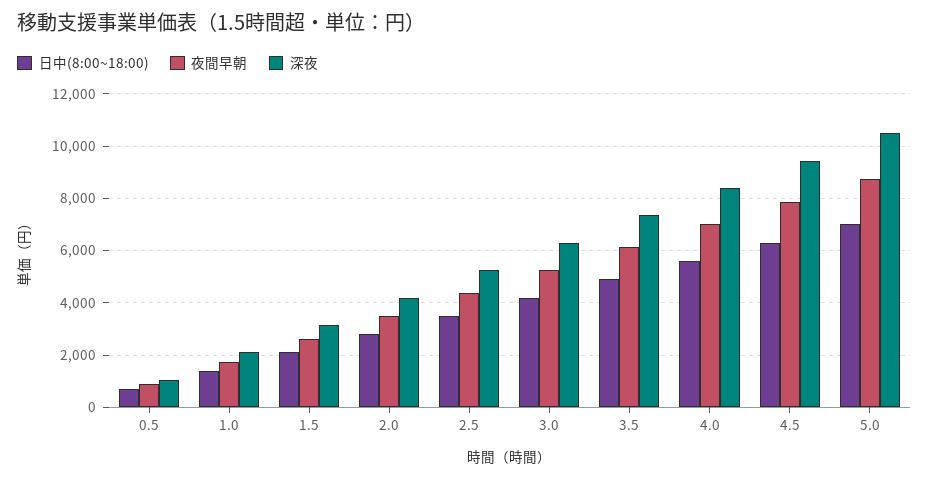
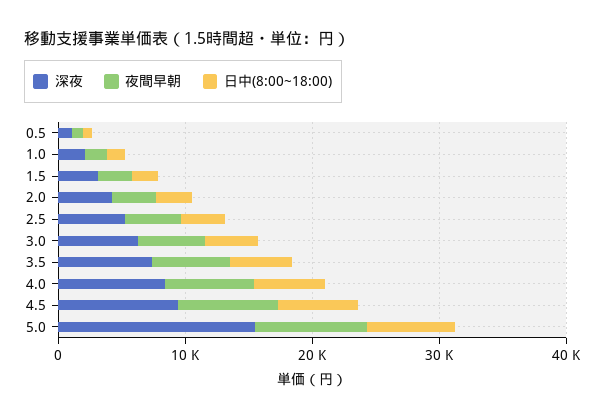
深夜, 5.0: 10500 -> 16000

